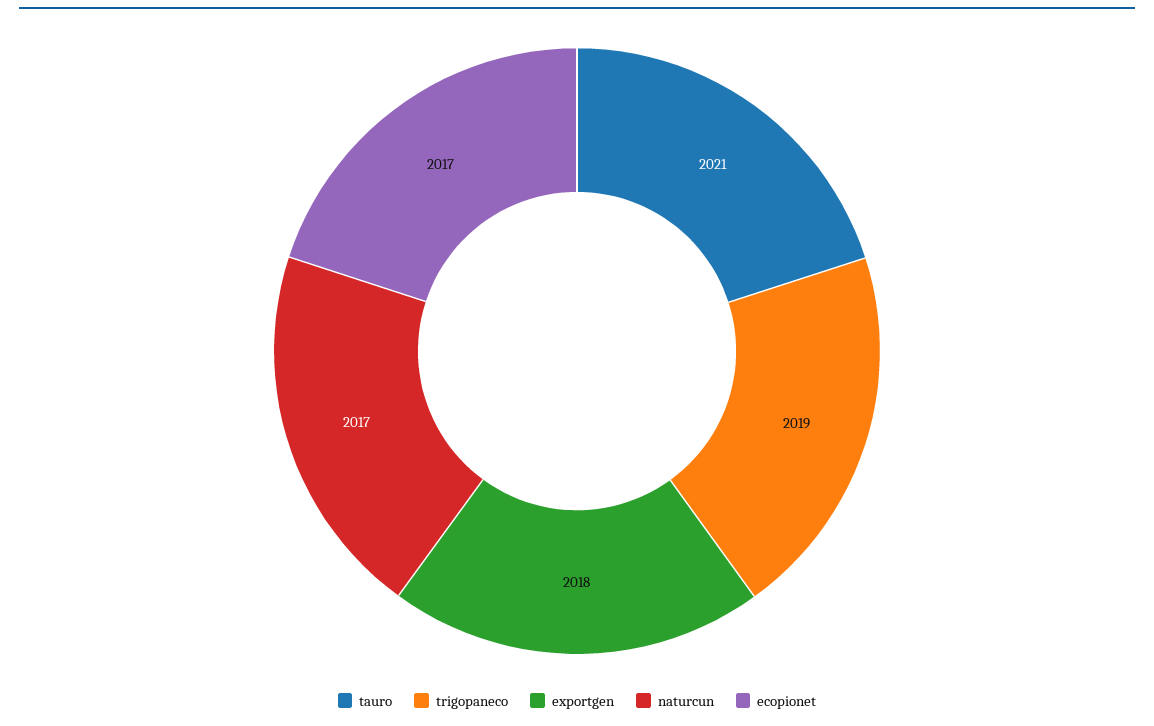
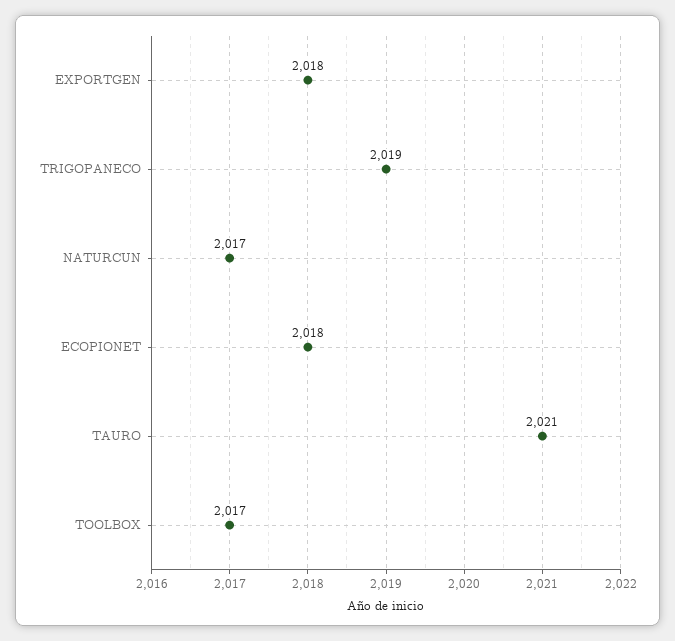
ecopionet: 2017 -> 2018
TOOLBOX: none -> 2017

